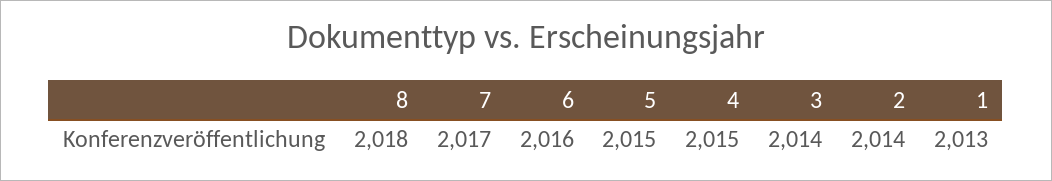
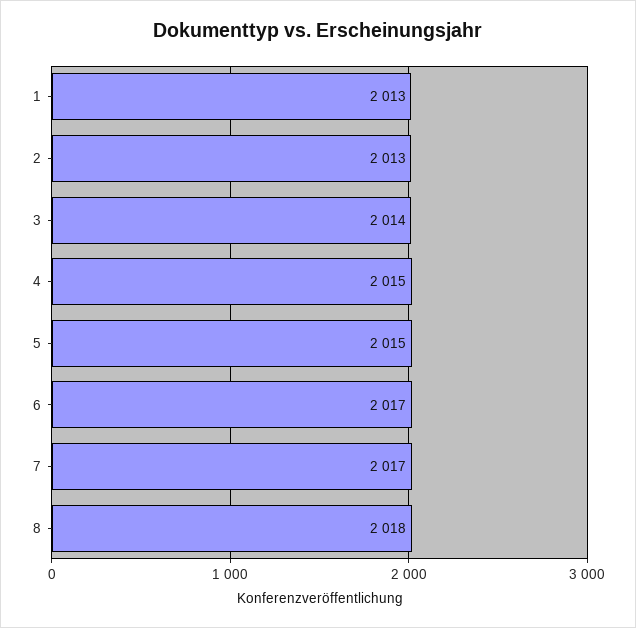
6: 2016 -> 2017
2: 2014 -> 2013

